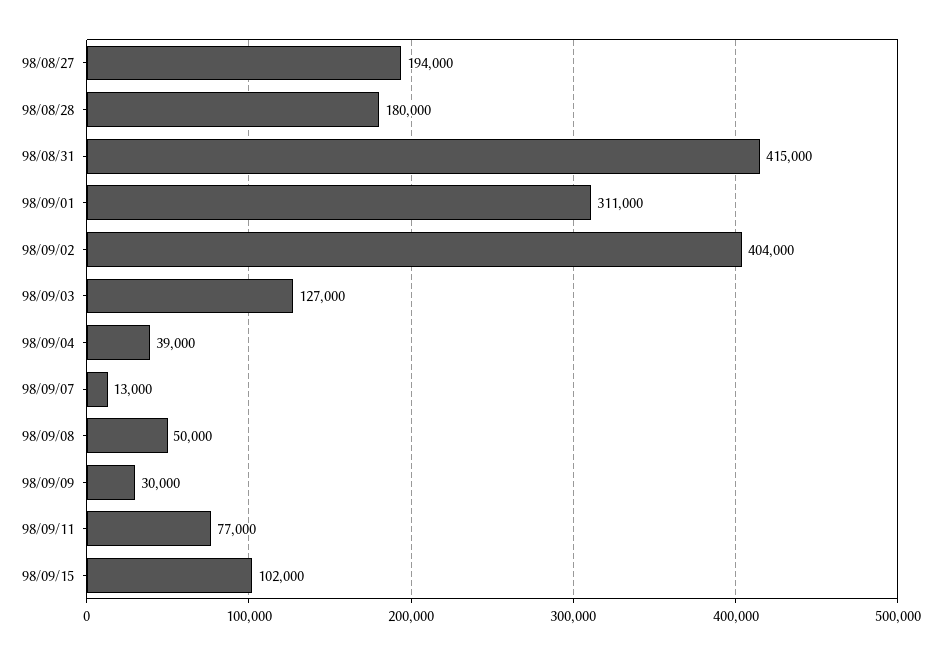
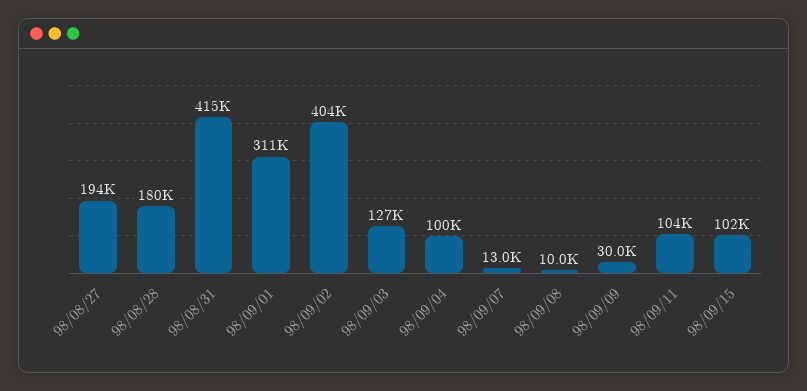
98/09/04: 39000 -> 100000
98/09/08: 50000 -> 10000
98/09/11: 77000 -> 104000

